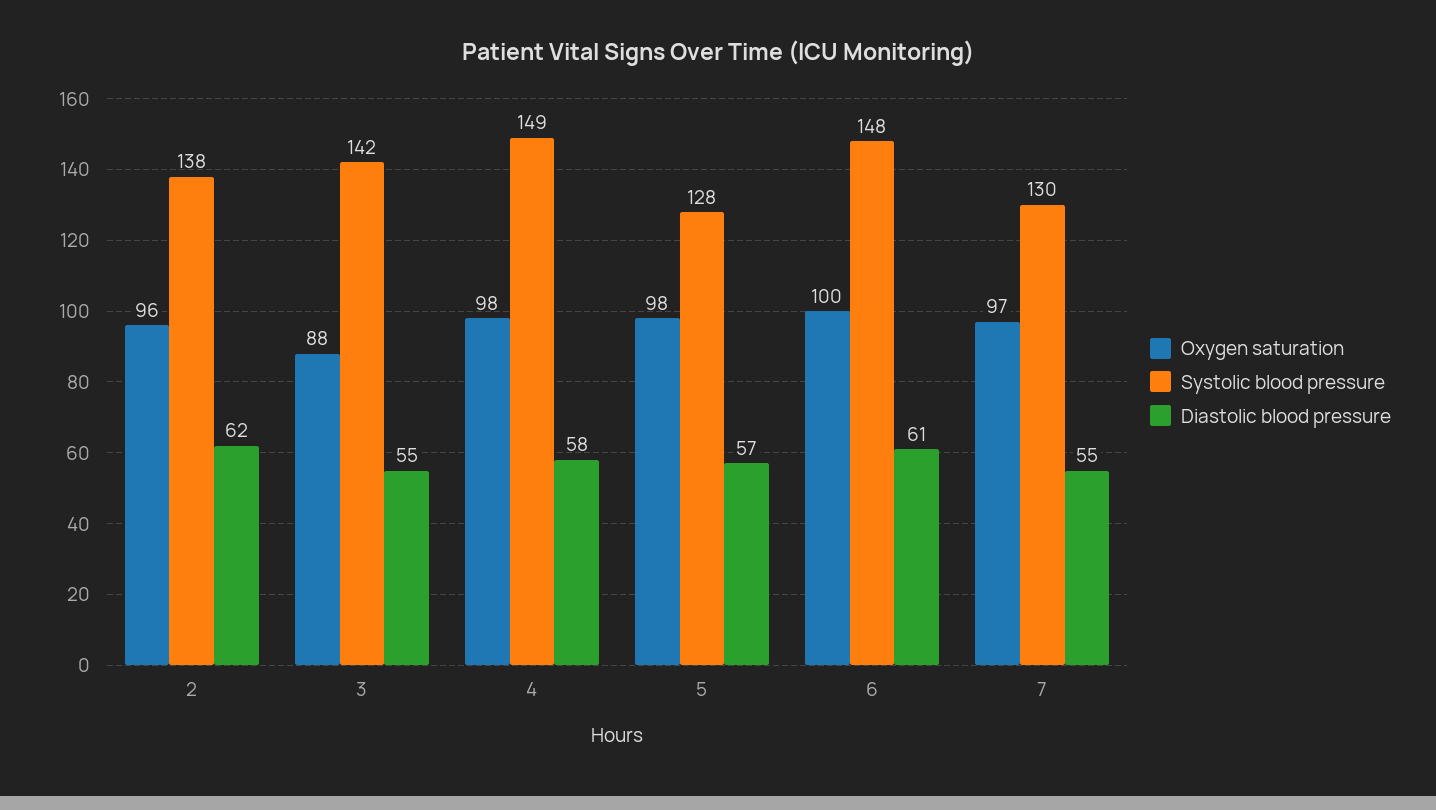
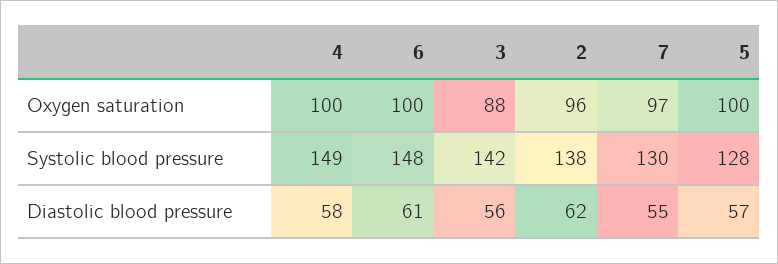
Diastolic blood pressure, 3: 55 -> 56
Oxygen saturation, 4: 98 -> 100
Oxygen saturation, 5: 98 -> 100

